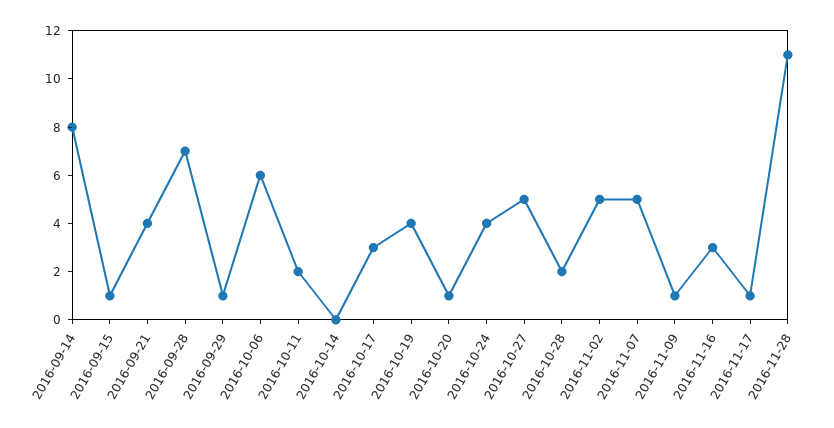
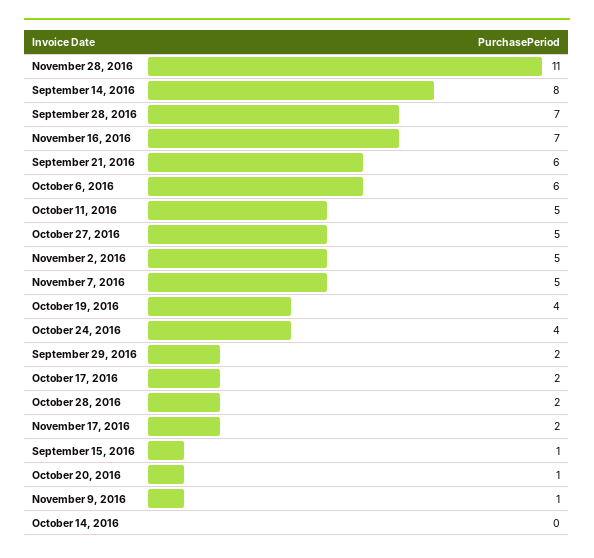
2016-09-21: 4 -> 6
2016-09-29: 1 -> 2
2016-10-11: 2 -> 5
2016-10-17: 3 -> 2
2016-11-16: 3 -> 7
2016-11-17: 1 -> 2

